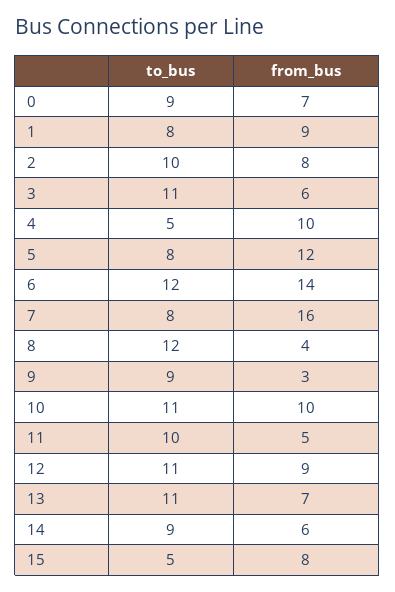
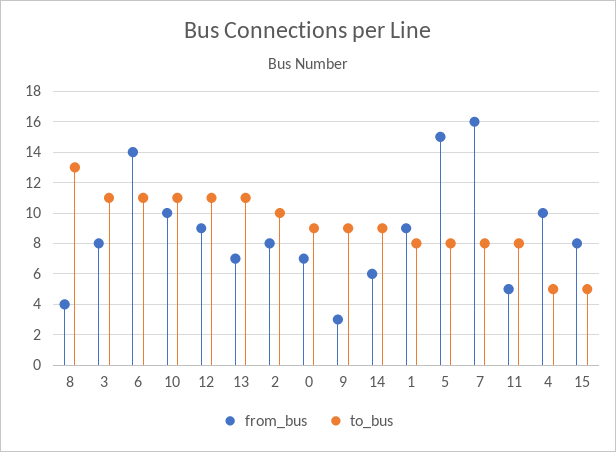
from_bus, 3: 6 -> 8
from_bus, 5: 12 -> 15
to_bus, 6: 12 -> 11
to_bus, 8: 12 -> 13
to_bus, 11: 10 -> 8

